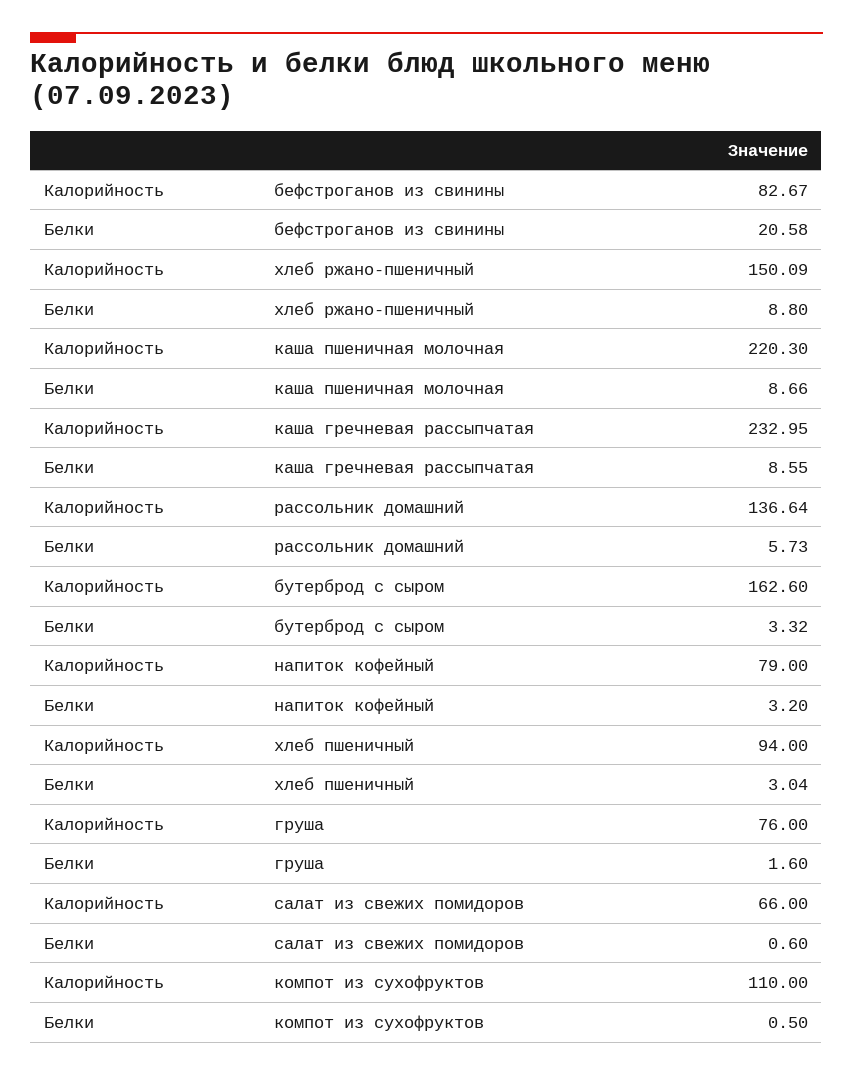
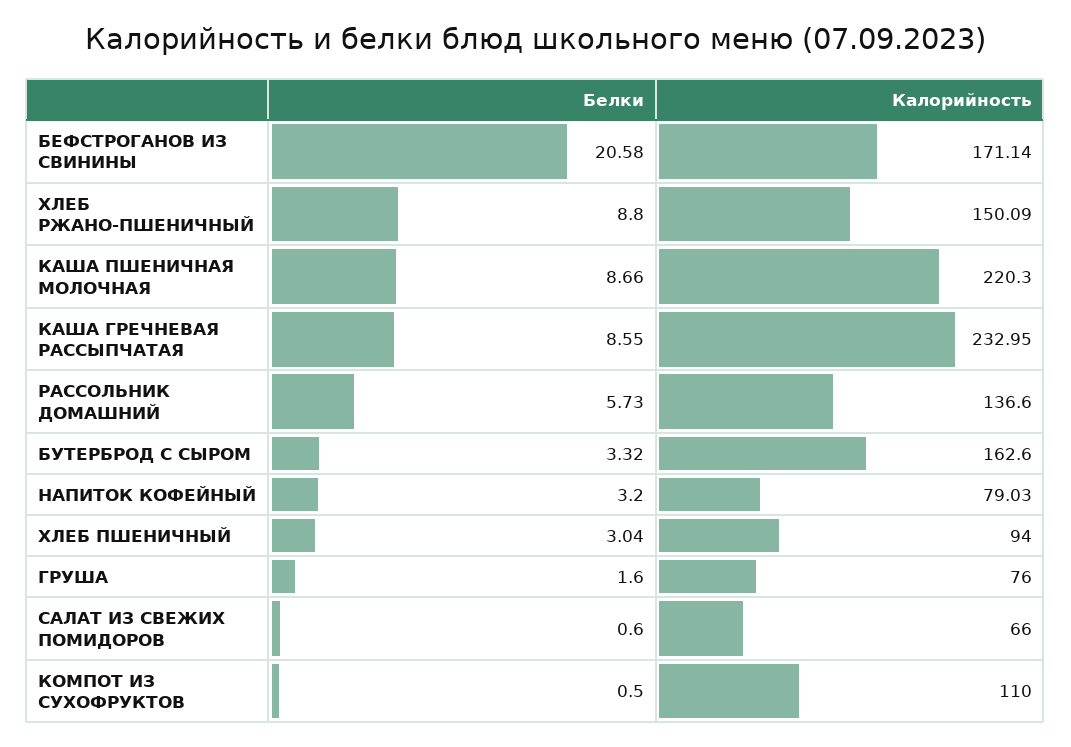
Калорийность, бефстроганов из свинины: 82.67 -> 171.14
Калорийность, рассольник домашний: 136.64 -> 136.6
Калорийность, напиток кофейный: 79 -> 79.03

